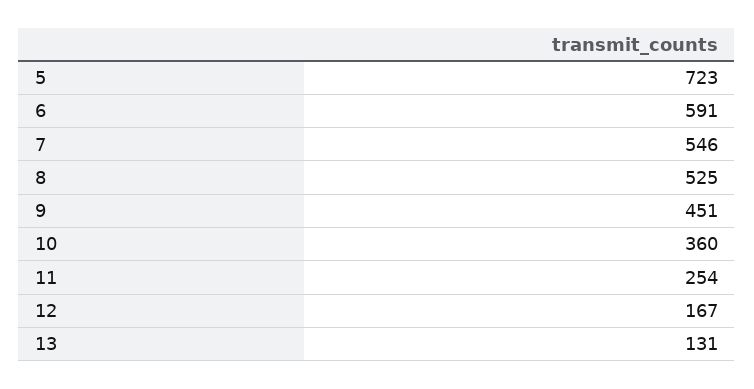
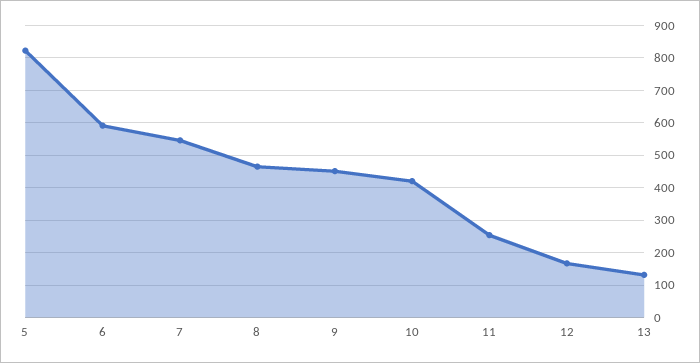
5: 723 -> 820
8: 525 -> 460
10: 360 -> 420

